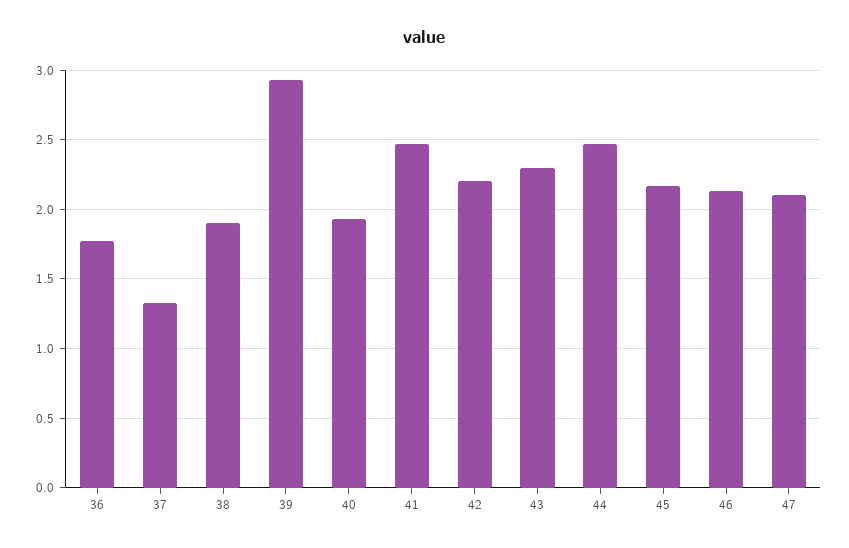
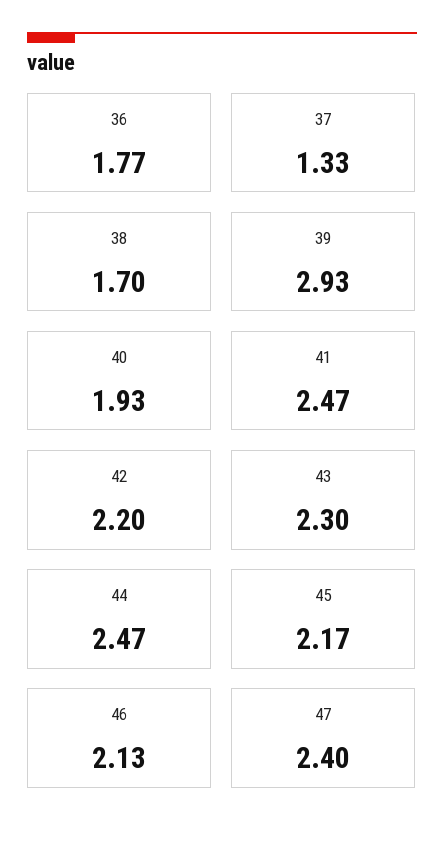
38: 1.9 -> 1.7
47: 2.1 -> 2.4

